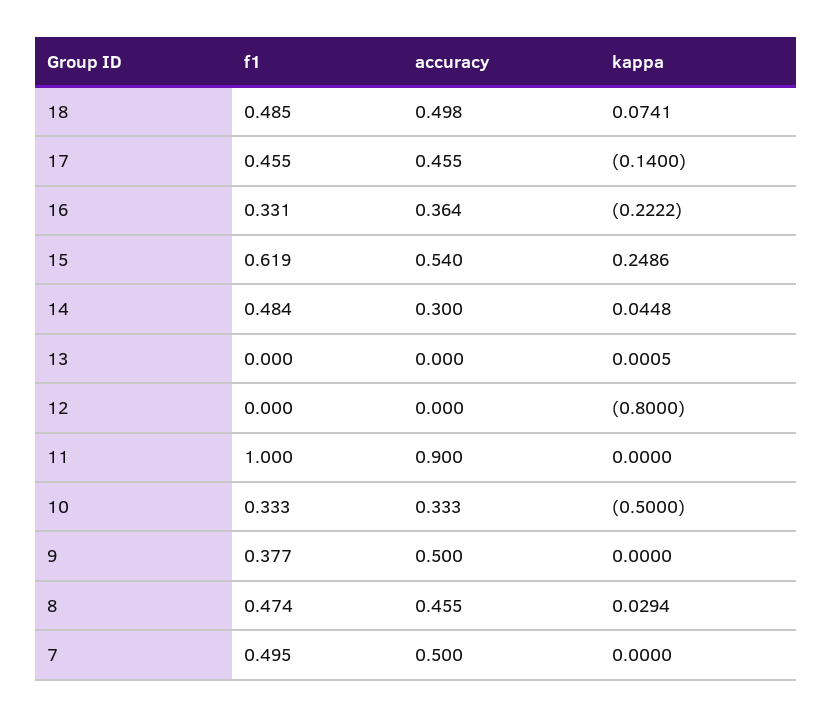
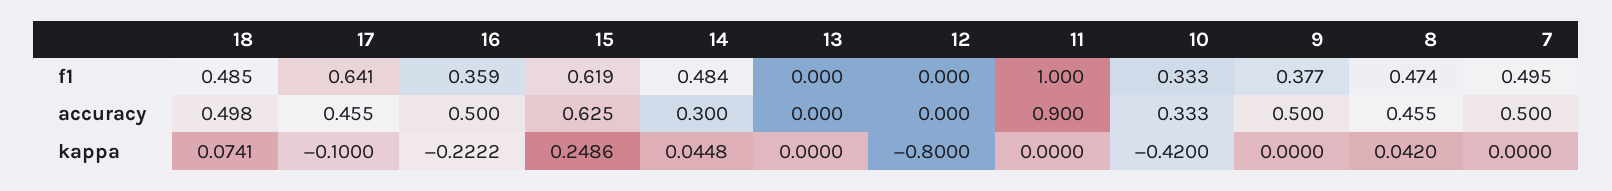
f1, 17: 0.455 -> 0.641
kappa, 17: -0.14 -> -0.1
f1, 16: 0.331 -> 0.359
accuracy, 16: 0.364 -> 0.5
accuracy, 15: 0.54 -> 0.625
kappa, 13: 0.0005 -> 0
kappa, 10: -0.5 -> -0.42
kappa, 8: 0.0294 -> 0.042

